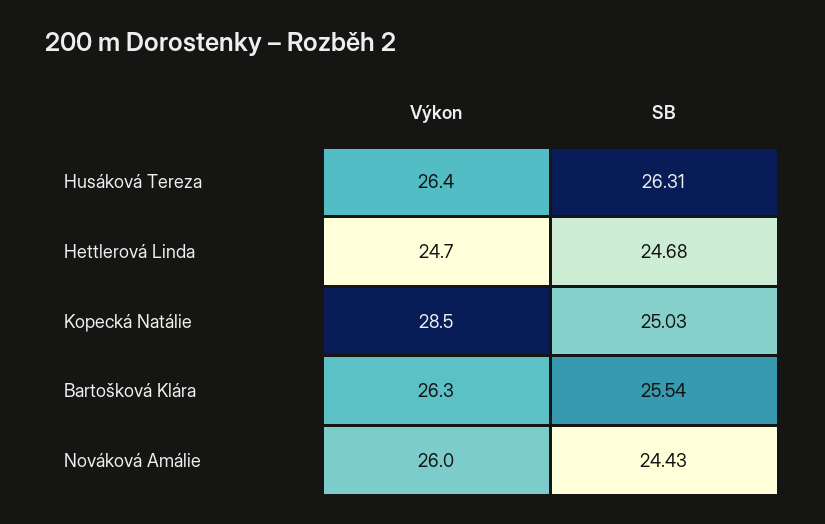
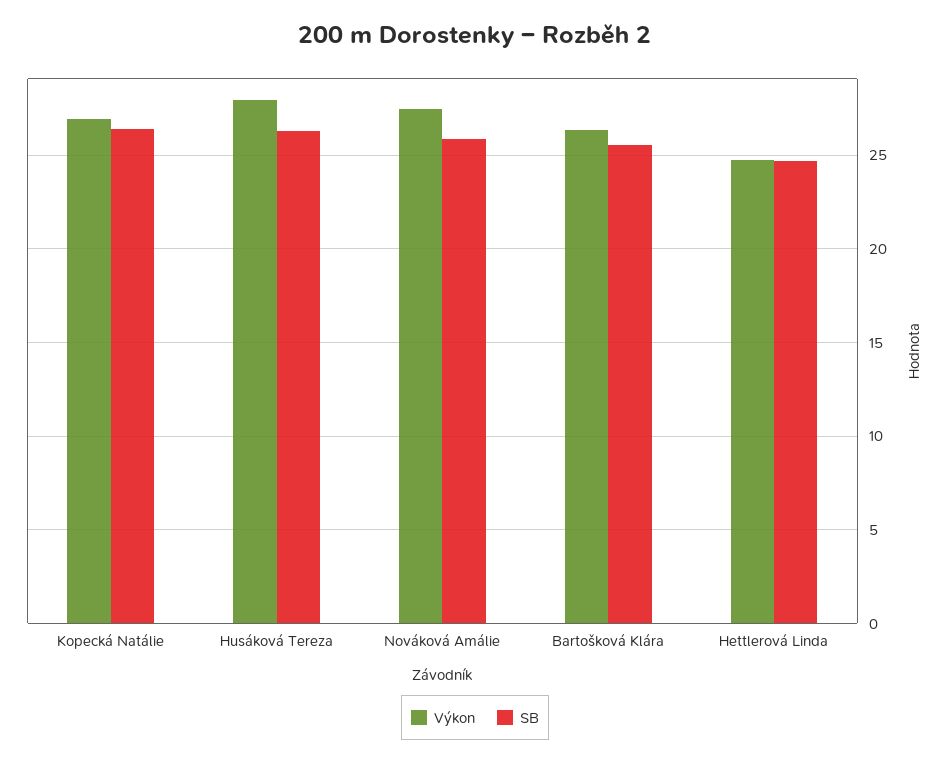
Výkon, Husáková Tereza: 26.4 -> 28
Výkon, Kopecká Natálie: 28.5 -> 27
SB, Kopecká Natálie: 25.03 -> 26.5
Výkon, Nováková Amálie: 26 -> 27.5
SB, Nováková Amálie: 24.43 -> 26

